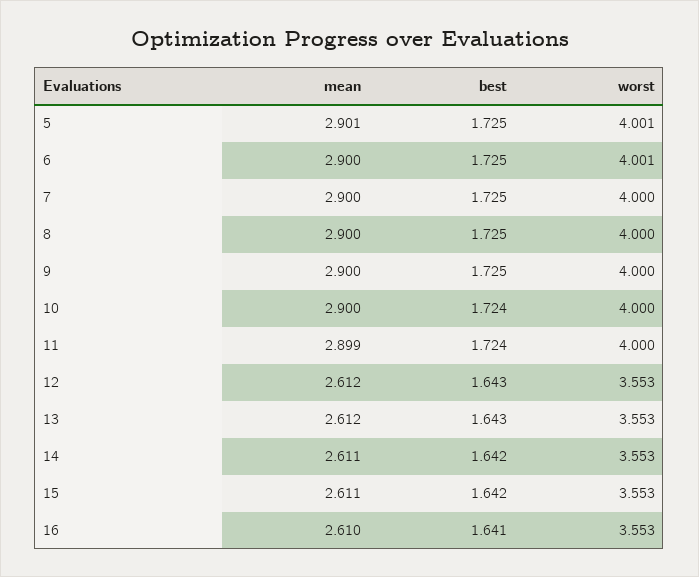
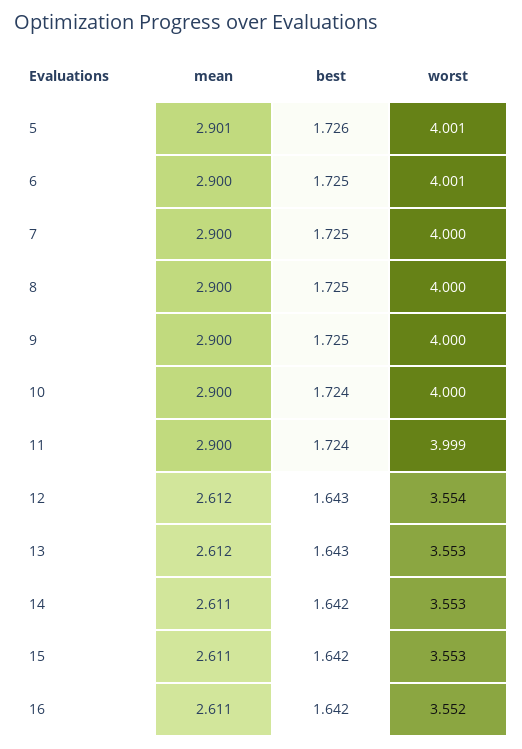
best, 5: 1.725 -> 1.726
mean, 11: 2.899 -> 2.9
worst, 11: 4 -> 3.999
worst, 12: 3.553 -> 3.554
mean, 16: 2.61 -> 2.611
best, 16: 1.641 -> 1.642
worst, 16: 3.553 -> 3.552

